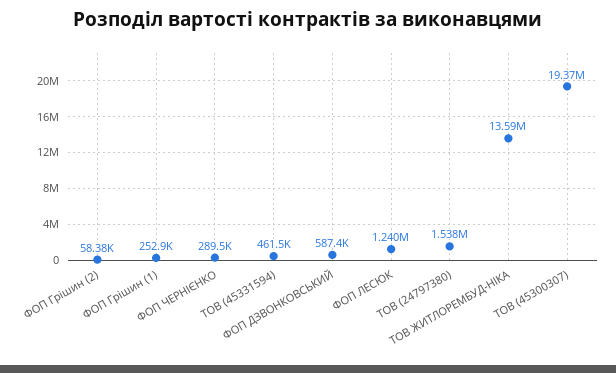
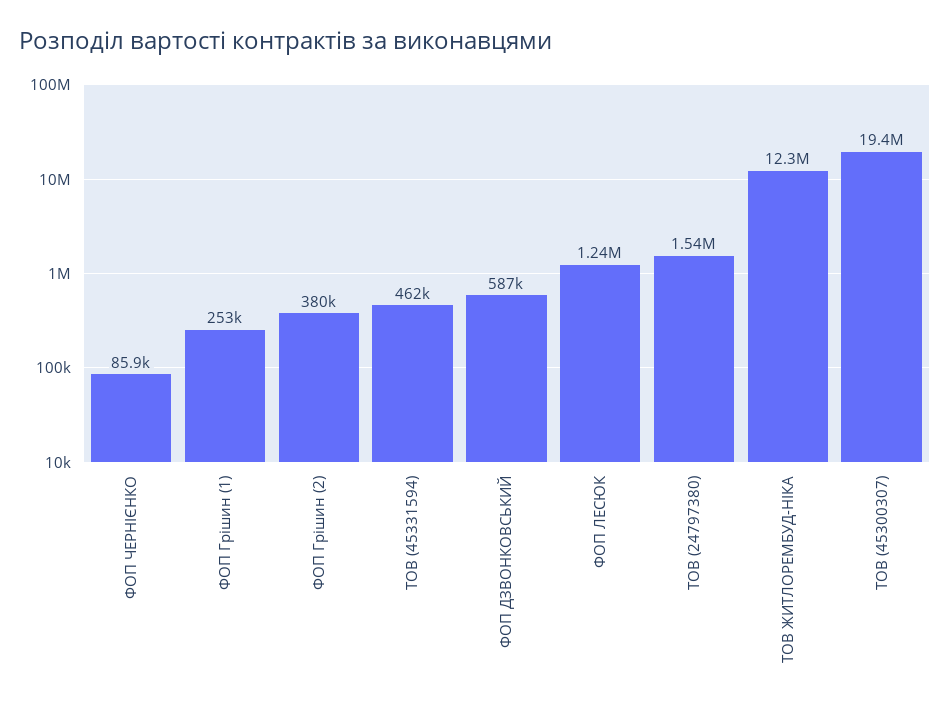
ФОП Грішин (2): 58380 -> 380000
ФОП ЧЕРНІЄНКО: 289500 -> 85900
ТОВ ЖИТЛОРЕМБУД-НІКА: 13590000 -> 12300000

